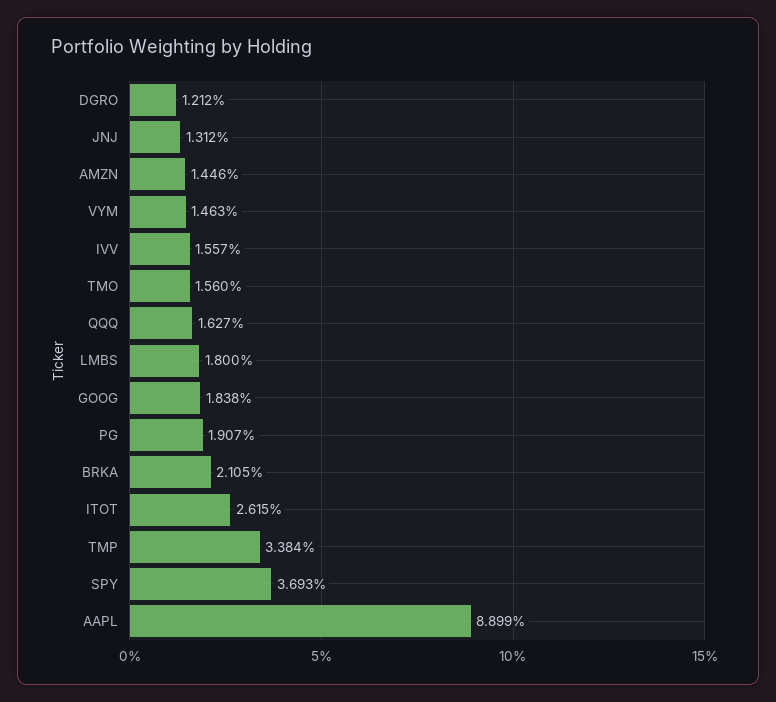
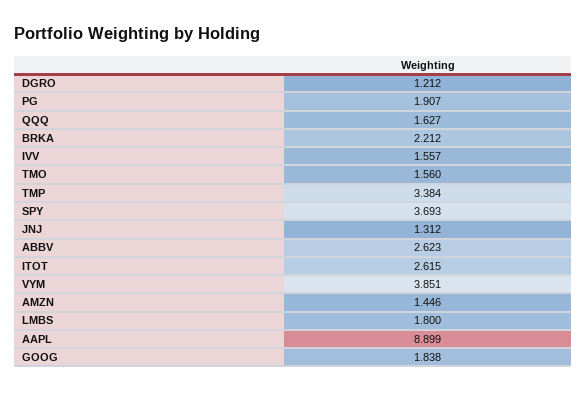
VYM: 1.463 -> 3.851
BRKA: 2.105 -> 2.212
ABBV: none -> 2.623

